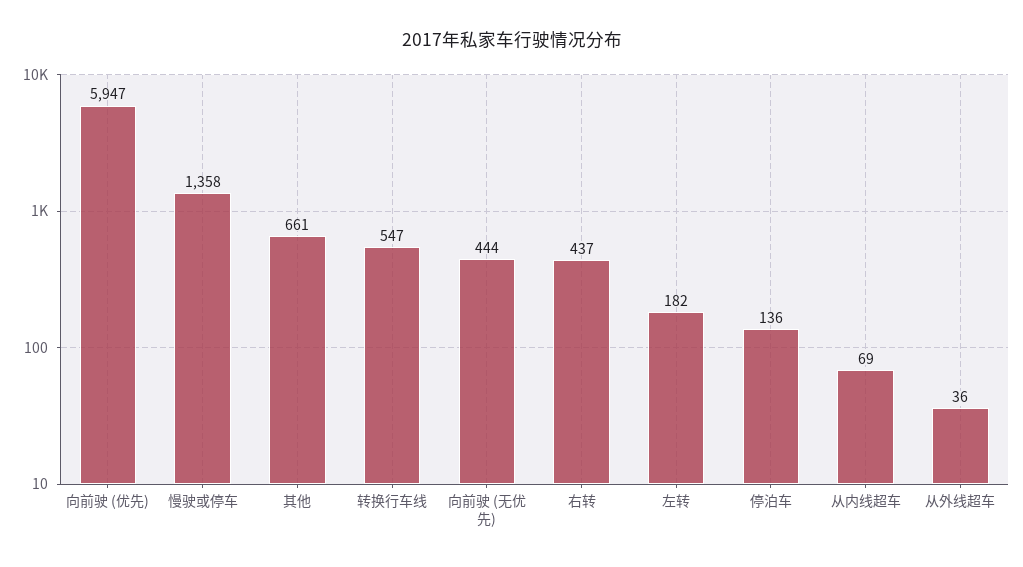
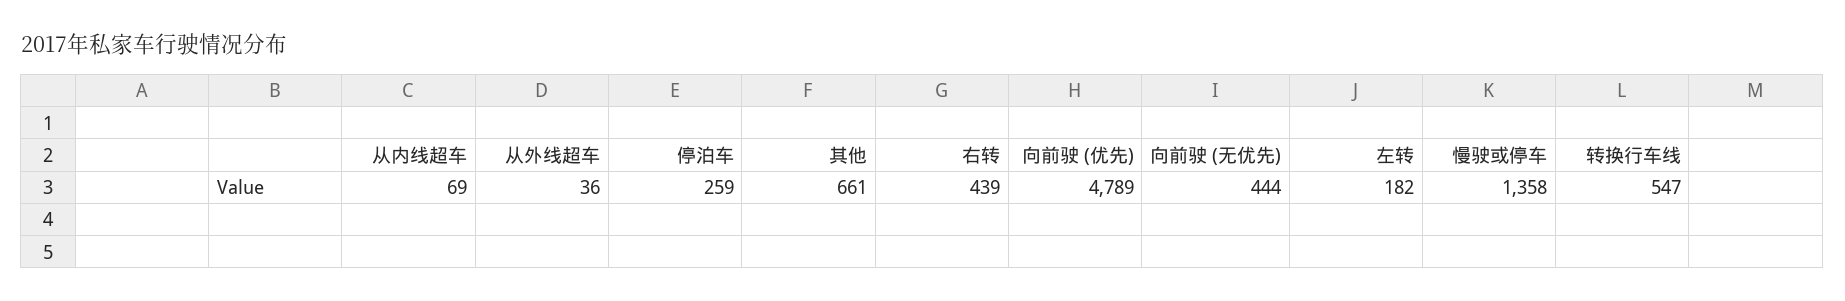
向前驶 (优先): 5947 -> 4789
右转: 437 -> 439
停泊车: 136 -> 259

